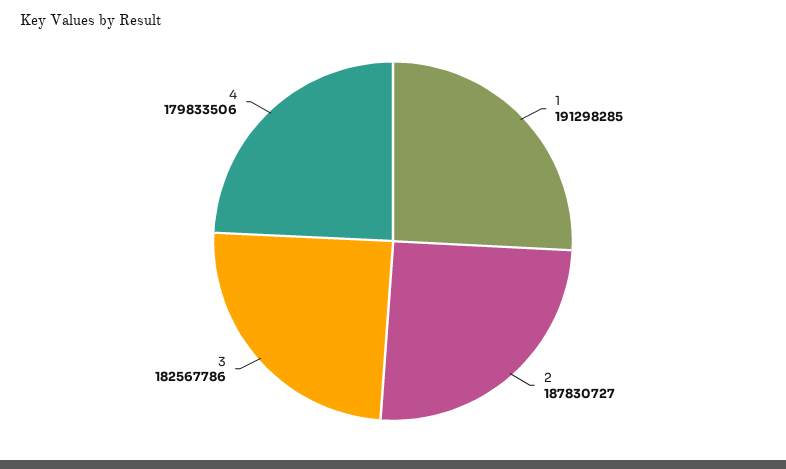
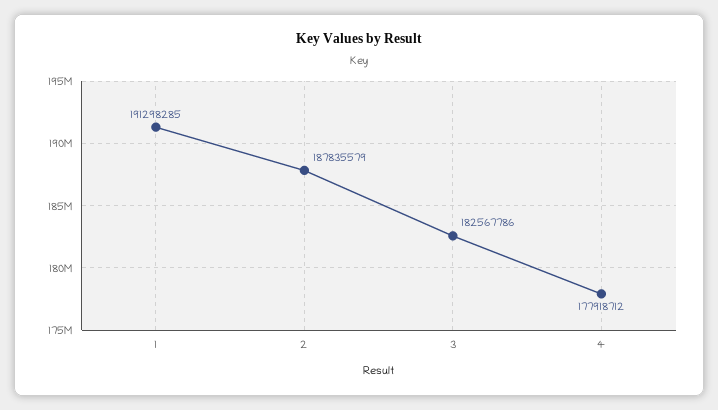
2: 187830727 -> 187835579
4: 179833506 -> 177918712

